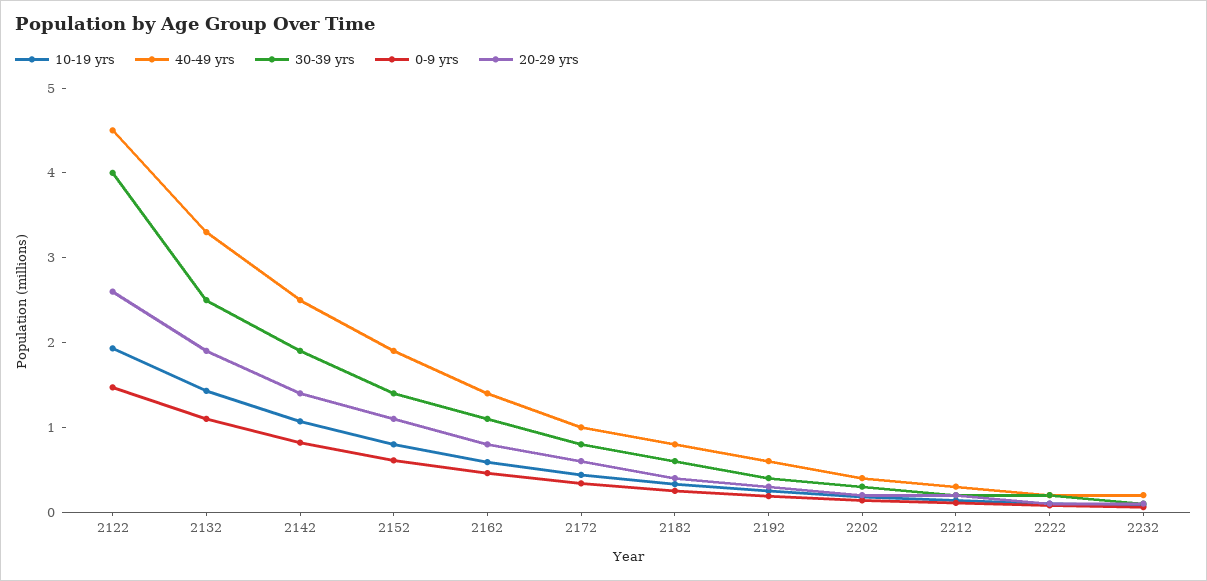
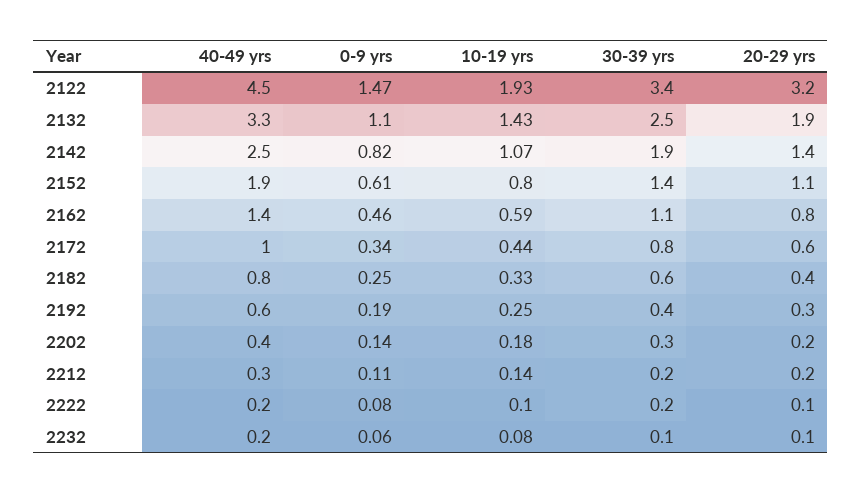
30-39 yrs, 2122: 4 -> 3.4
20-29 yrs, 2122: 2.6 -> 3.2

